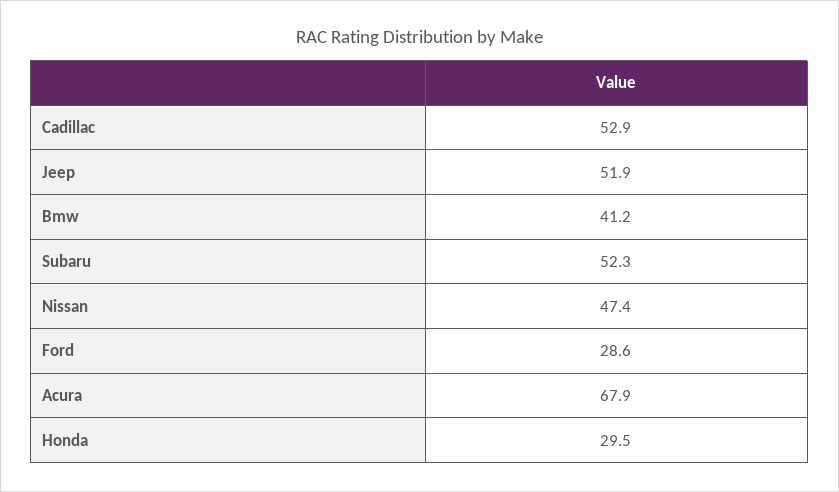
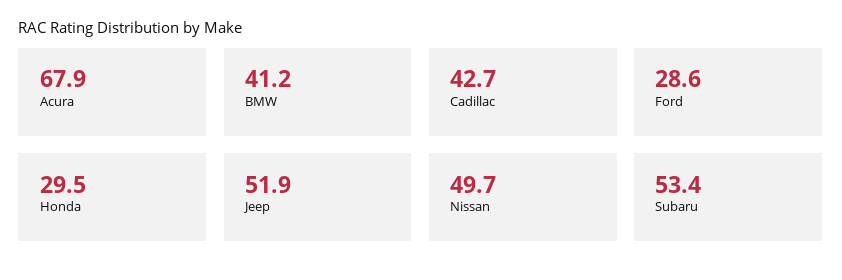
Cadillac: 52.9 -> 42.7
Subaru: 52.3 -> 53.4
Nissan: 47.4 -> 49.7

